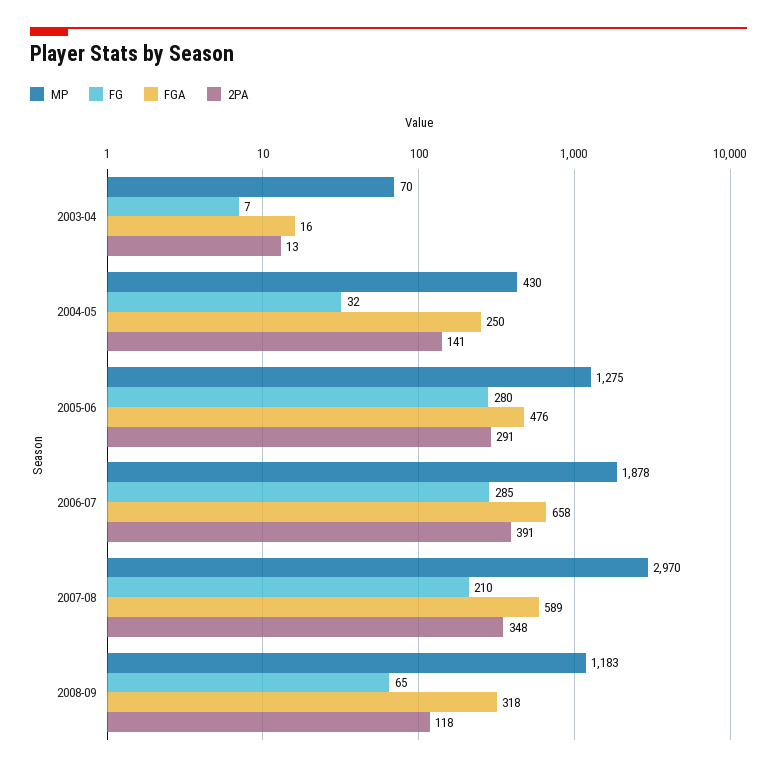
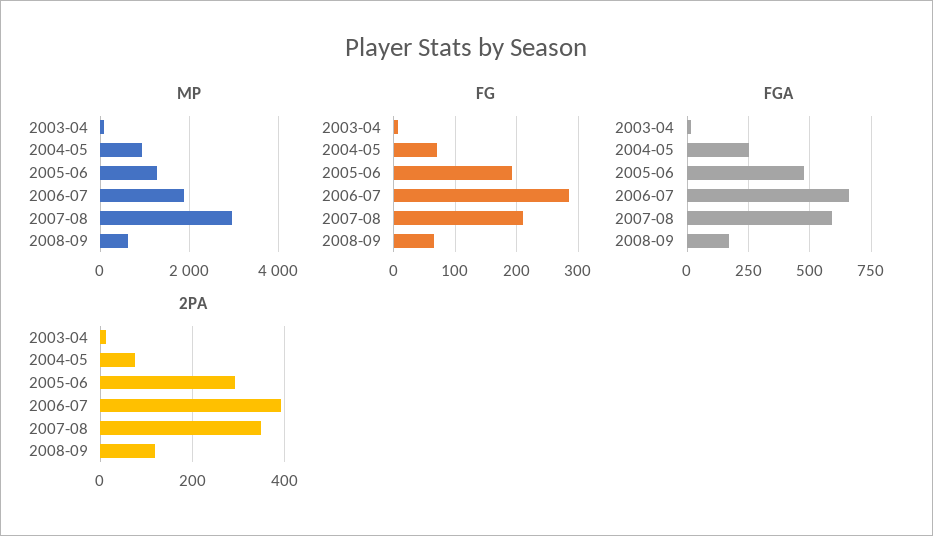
MP, 2004-05: 430 -> 1000
FG, 2004-05: 32 -> 70
2PA, 2004-05: 141 -> 80
FG, 2005-06: 280 -> 190
MP, 2008-09: 1183 -> 600
FGA, 2008-09: 318 -> 175

